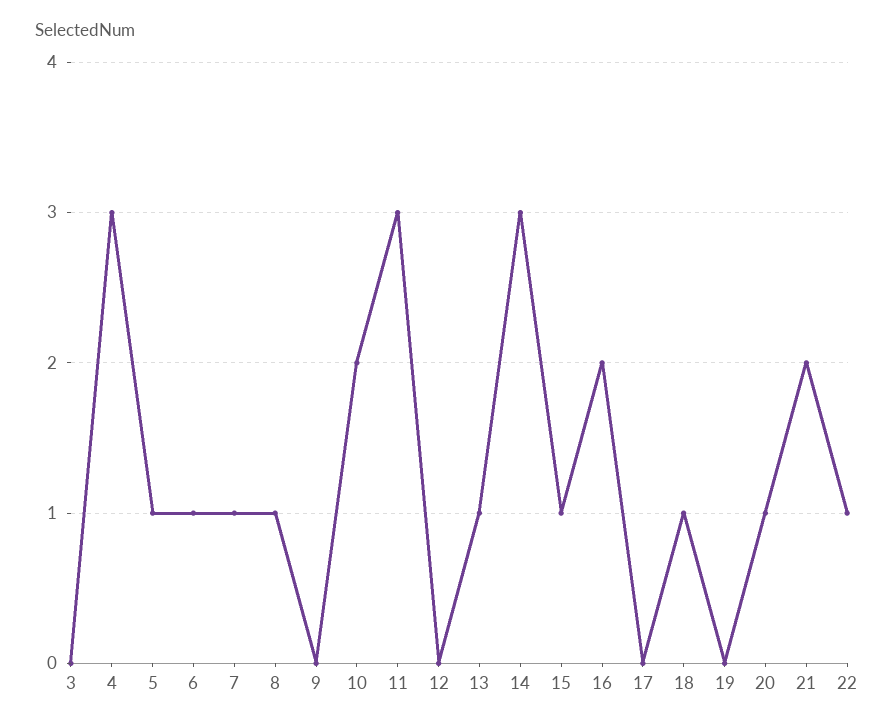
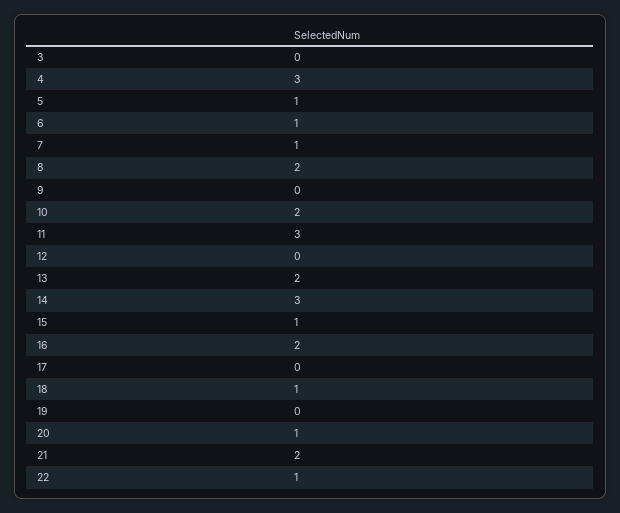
8: 1 -> 2
13: 1 -> 2

